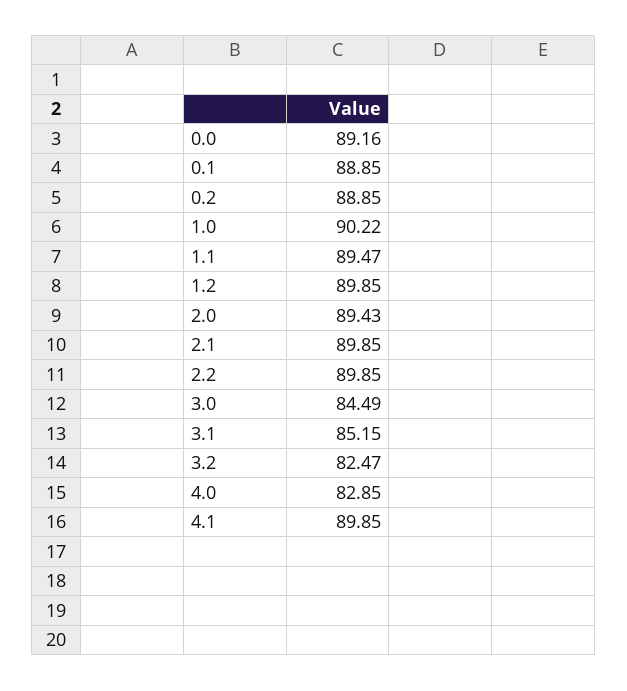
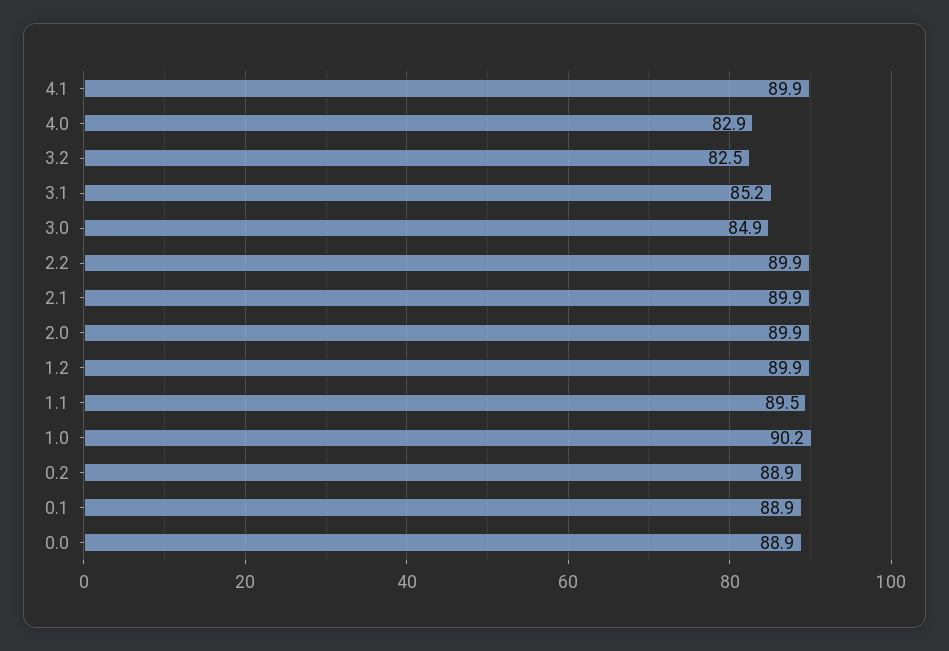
0.0: 89.16 -> 88.9
2.0: 89.43 -> 89.9
3.0: 84.49 -> 84.9

